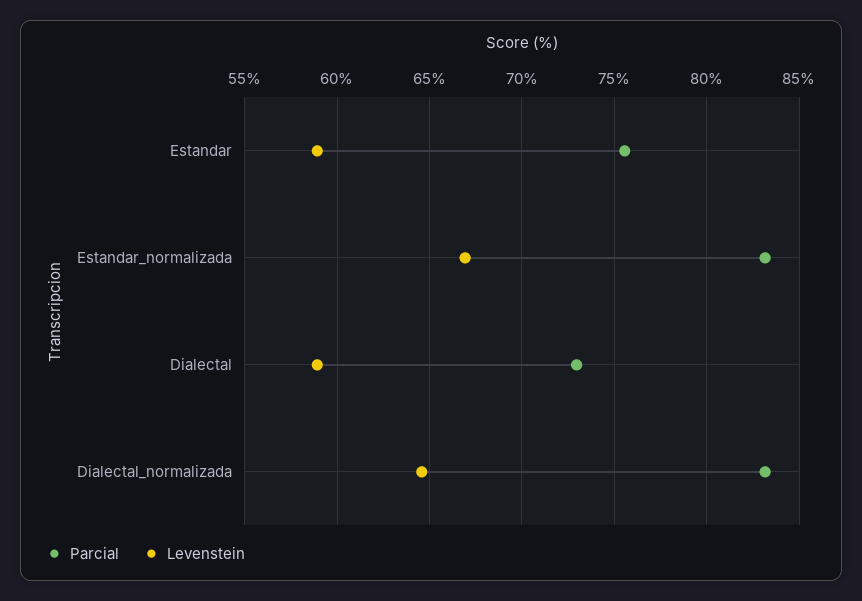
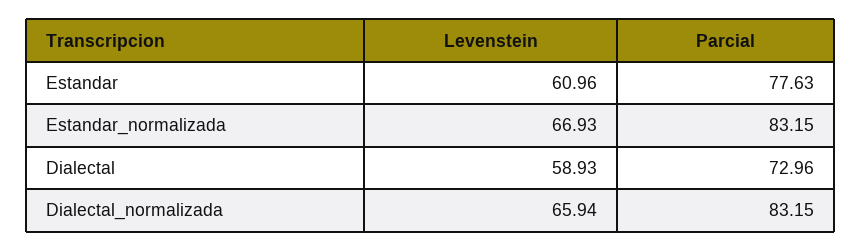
Parcial, Estandar: 75.5 -> 77.63
Levenstein, Estandar: 59 -> 60.96
Levenstein, Dialectal_normalizada: 64.5 -> 65.94

